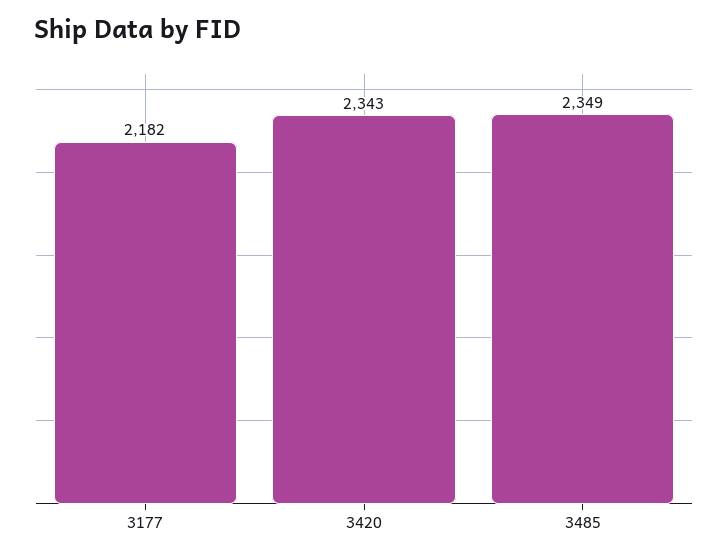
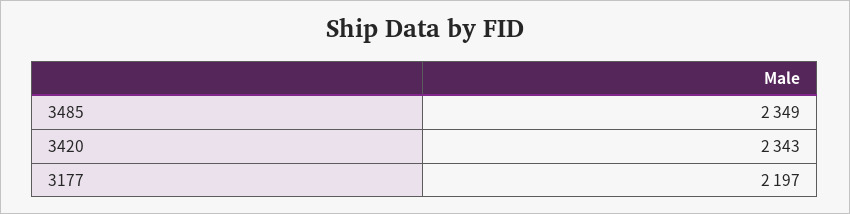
3177: 2182 -> 2197

